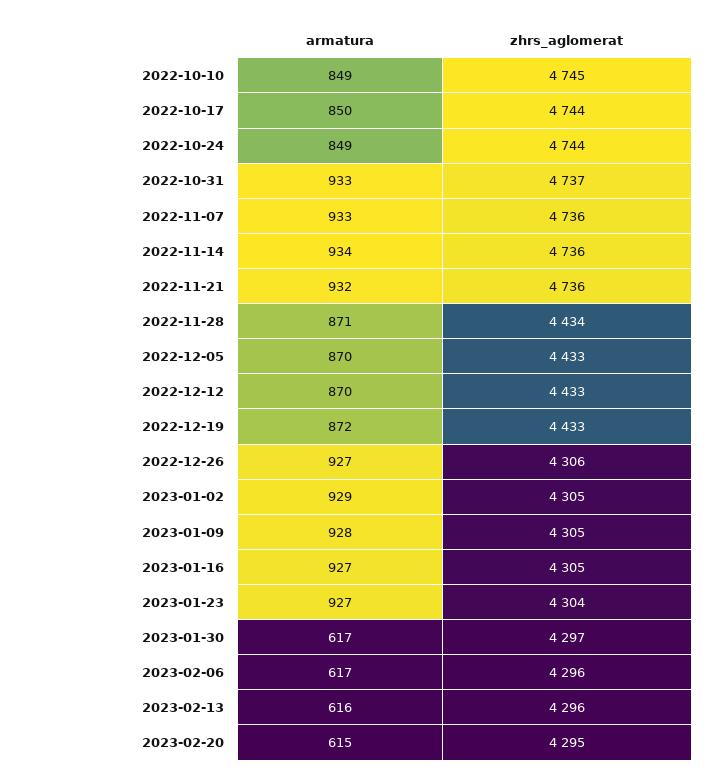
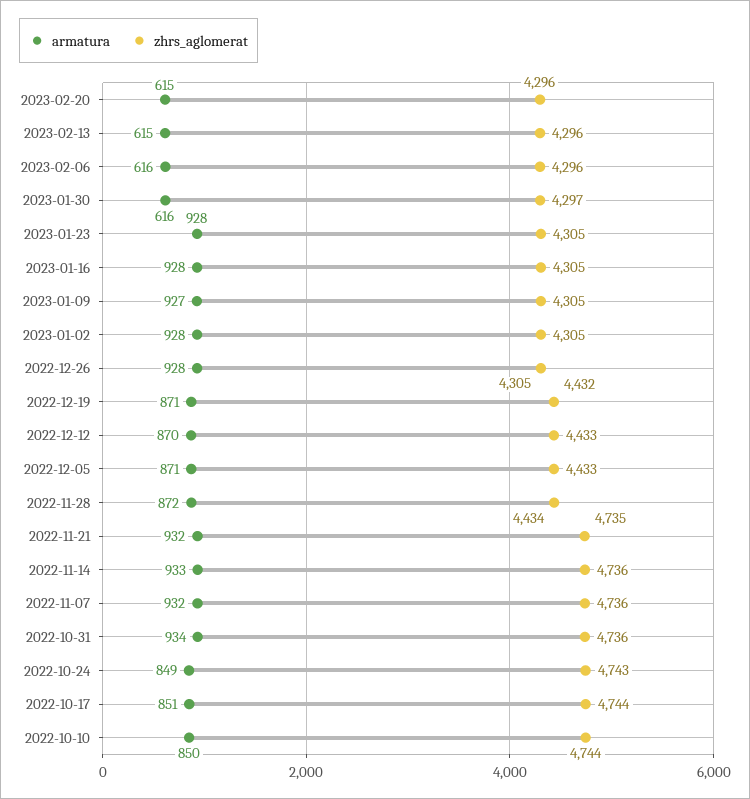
armatura, 2022-10-10: 849 -> 850
zhrs_aglomerat, 2022-10-10: 4745 -> 4744
armatura, 2022-10-17: 850 -> 851
zhrs_aglomerat, 2022-10-24: 4744 -> 4743
armatura, 2022-10-31: 933 -> 934
zhrs_aglomerat, 2022-10-31: 4737 -> 4736
armatura, 2022-11-07: 933 -> 932
armatura, 2022-11-14: 934 -> 933
zhrs_aglomerat, 2022-11-21: 4736 -> 4735
armatura, 2022-11-28: 871 -> 872
armatura, 2022-12-05: 870 -> 871
armatura, 2022-12-19: 872 -> 871
zhrs_aglomerat, 2022-12-19: 4433 -> 4432
armatura, 2022-12-26: 927 -> 928
zhrs_aglomerat, 2022-12-26: 4306 -> 4305
armatura, 2023-01-02: 929 -> 928
armatura, 2023-01-09: 928 -> 927
armatura, 2023-01-16: 927 -> 928
armatura, 2023-01-23: 927 -> 928
zhrs_aglomerat, 2023-01-23: 4304 -> 4305
armatura, 2023-01-30: 617 -> 616
armatura, 2023-02-06: 617 -> 616
armatura, 2023-02-13: 616 -> 615
zhrs_aglomerat, 2023-02-20: 4295 -> 4296

